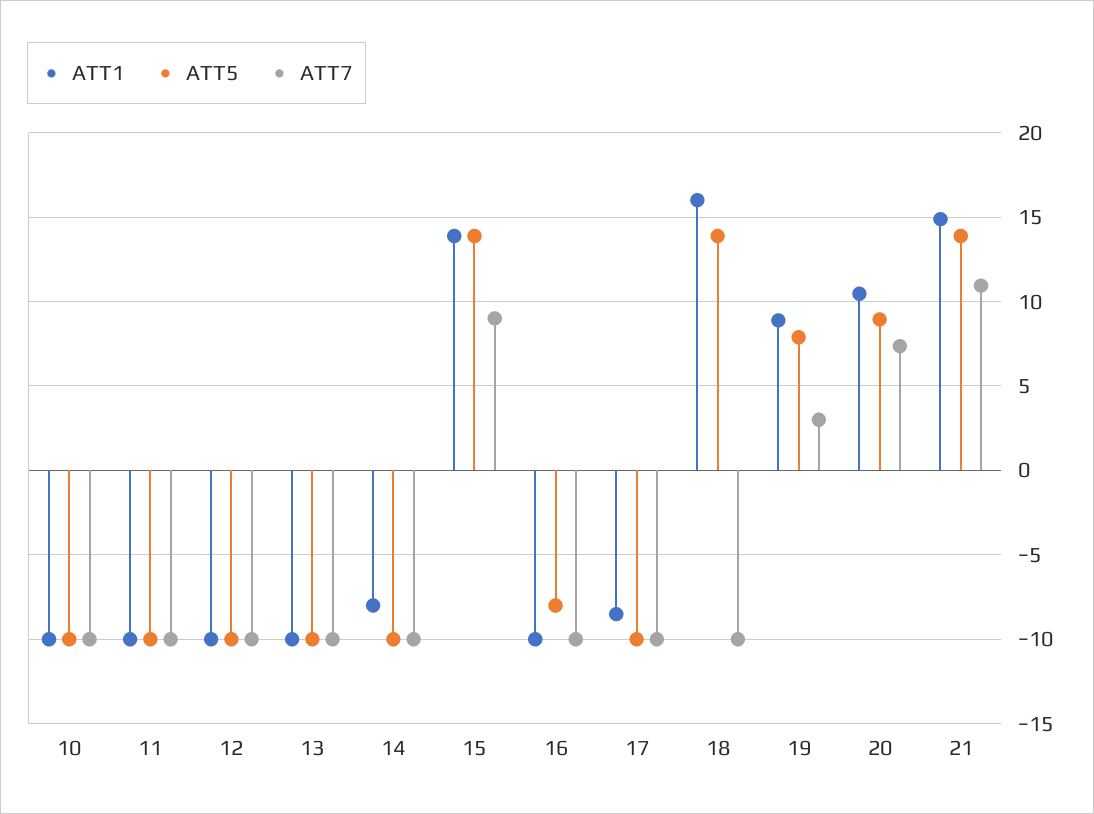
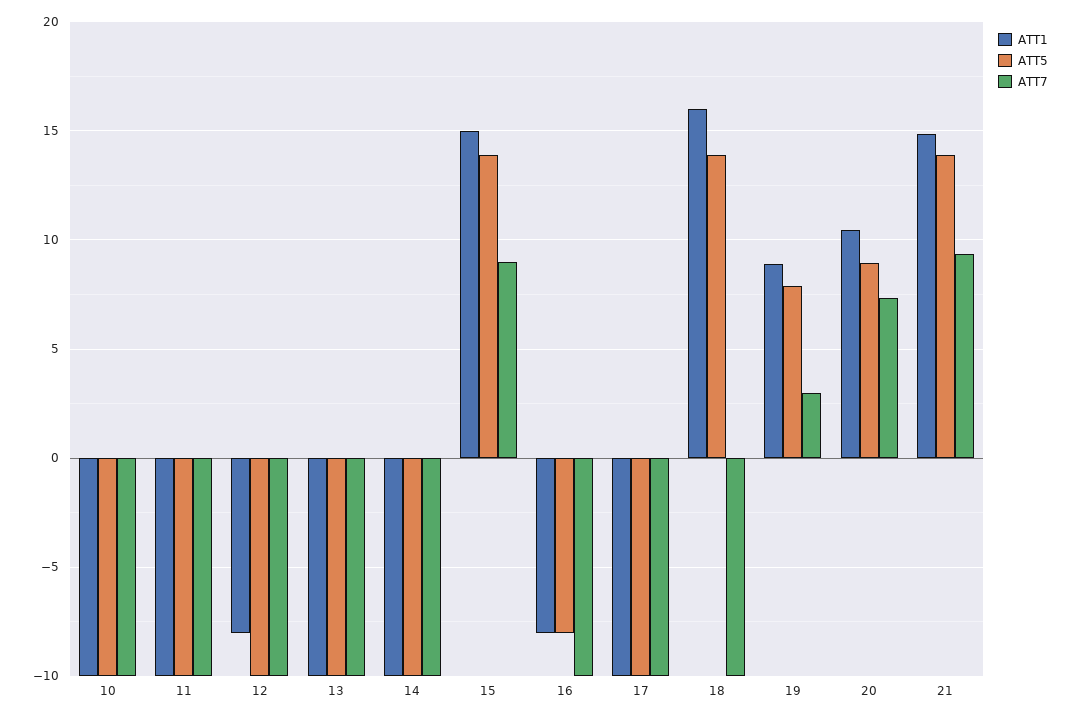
ATT1, 12: -10 -> -8
ATT1, 14: -8 -> -10
ATT1, 15: 14 -> 15
ATT1, 16: -10 -> -8
ATT1, 17: -8.5 -> -10
ATT7, 21: 11 -> 9.5

